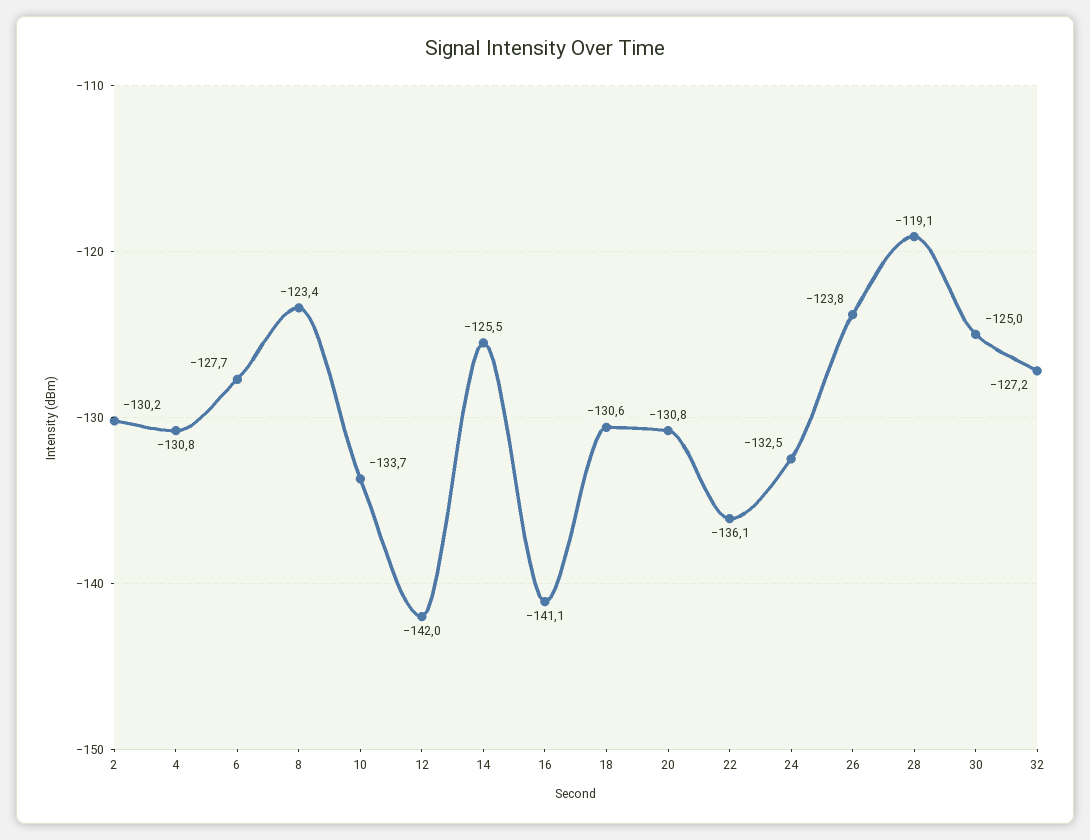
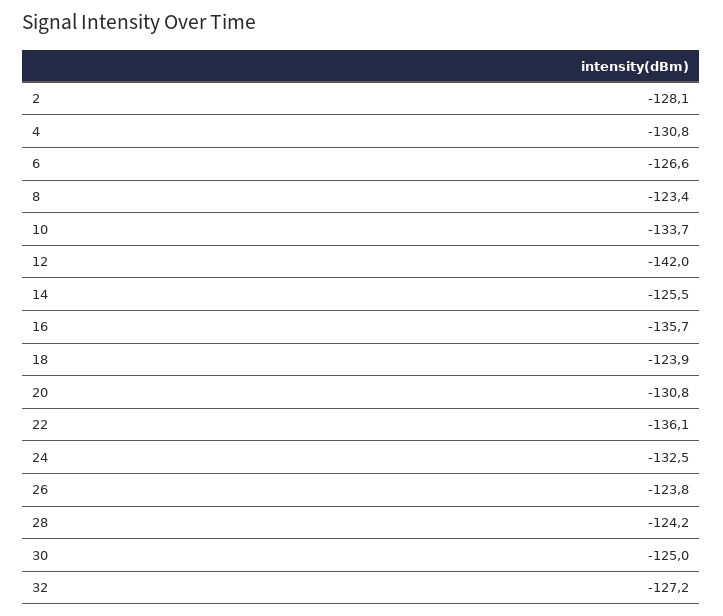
2: -130.2 -> -128.1
6: -127.7 -> -126.6
16: -141.1 -> -135.7
18: -130.6 -> -123.9
28: -119.1 -> -124.2

